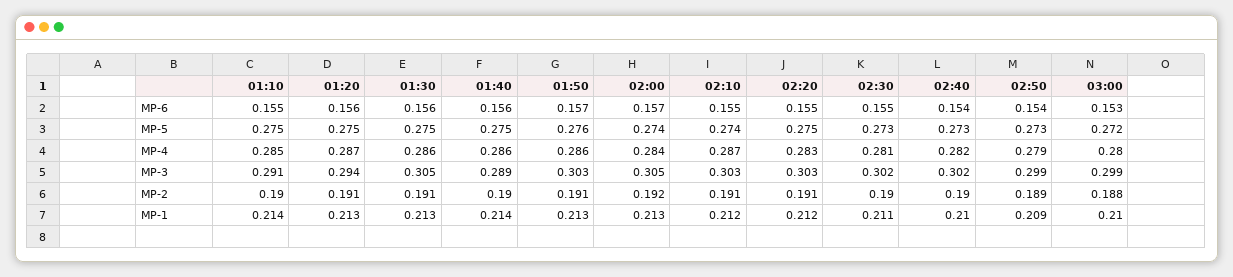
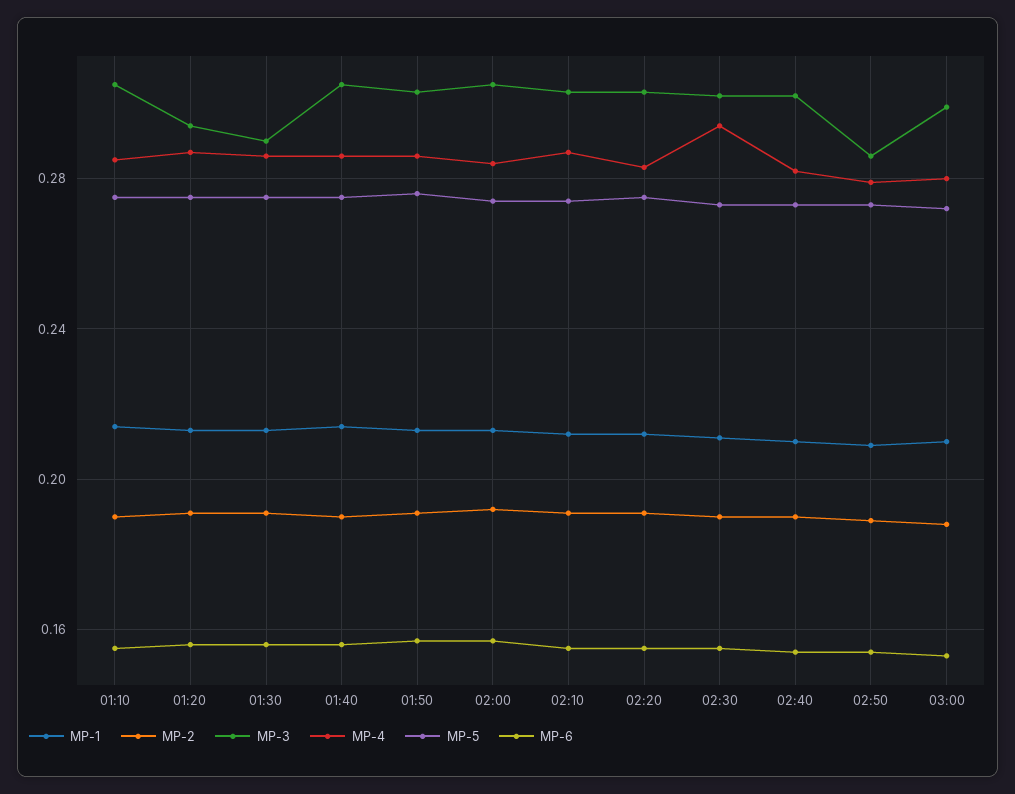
MP-4, 02:30: 0.281 -> 0.295
MP-3, 01:10: 0.291 -> 0.305
MP-3, 01:30: 0.305 -> 0.29
MP-3, 01:40: 0.289 -> 0.305
MP-3, 02:50: 0.299 -> 0.285

